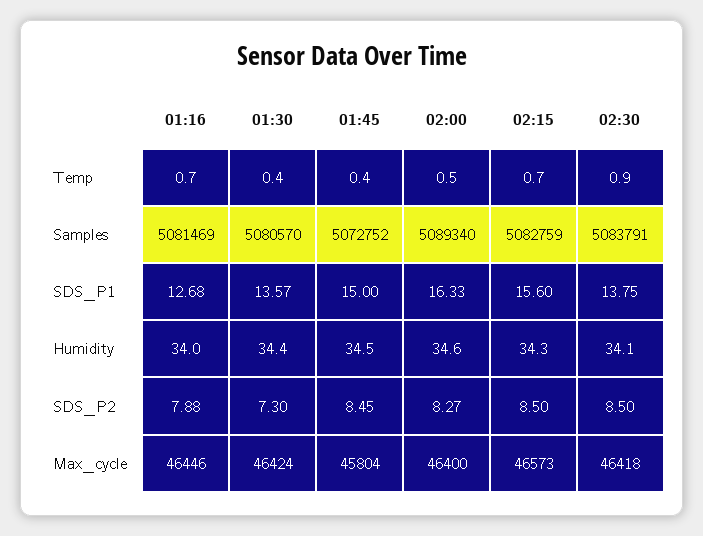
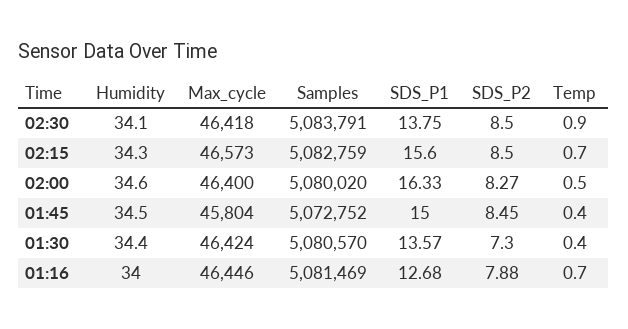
02:00, Samples: 5089340 -> 5080020

